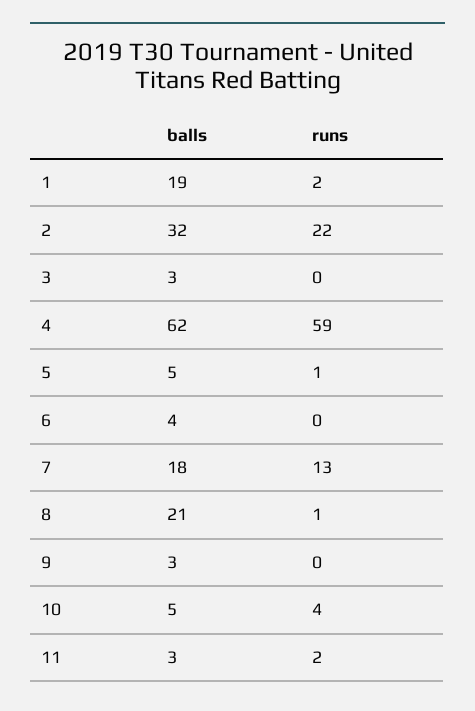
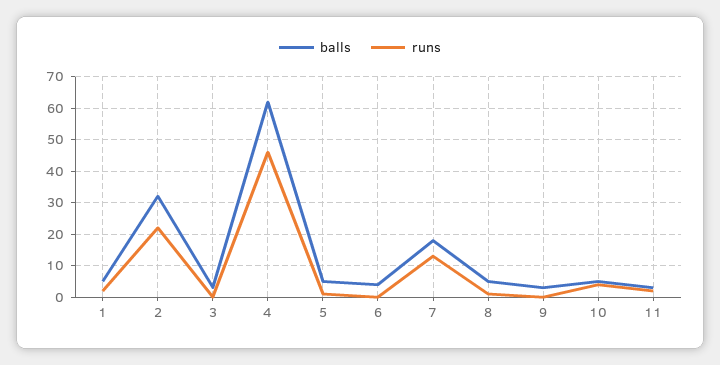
balls, 1: 19 -> 5
runs, 4: 59 -> 45
balls, 8: 21 -> 5

